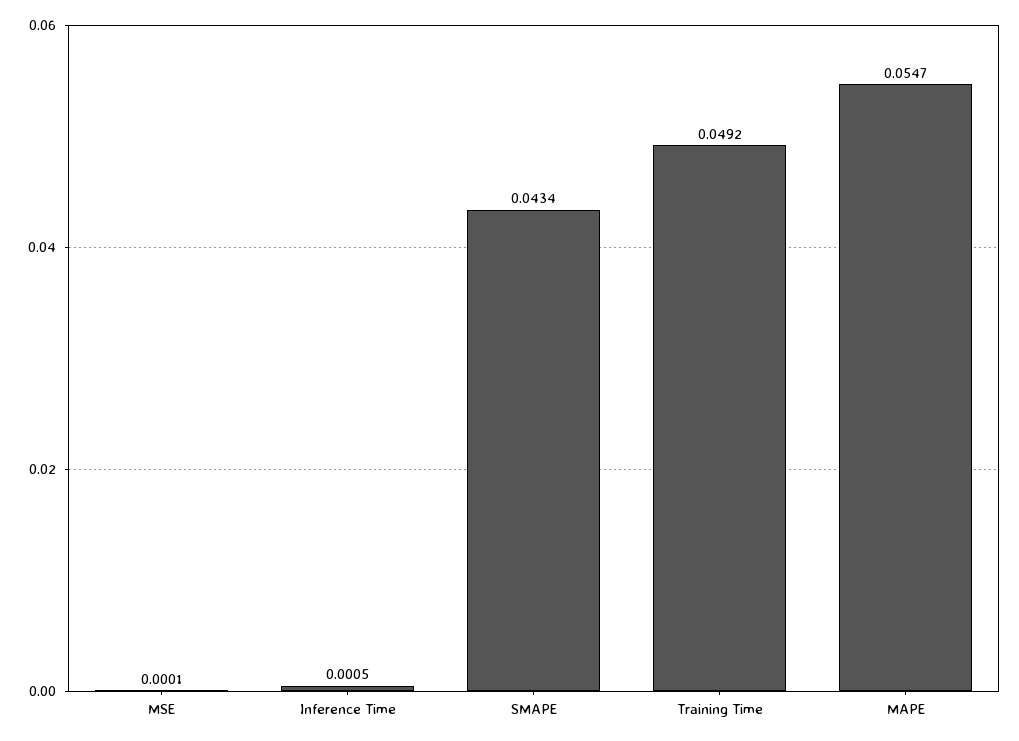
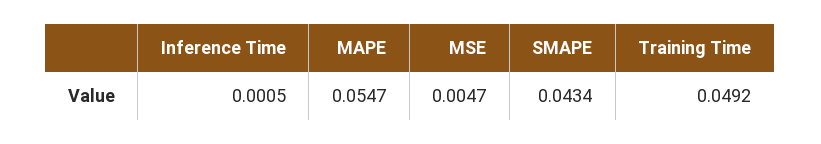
MSE: 0.0001 -> 0.0047

